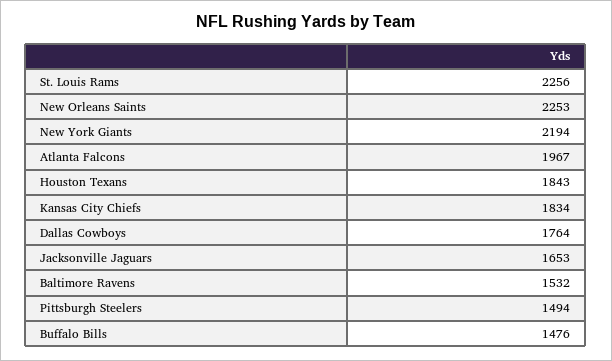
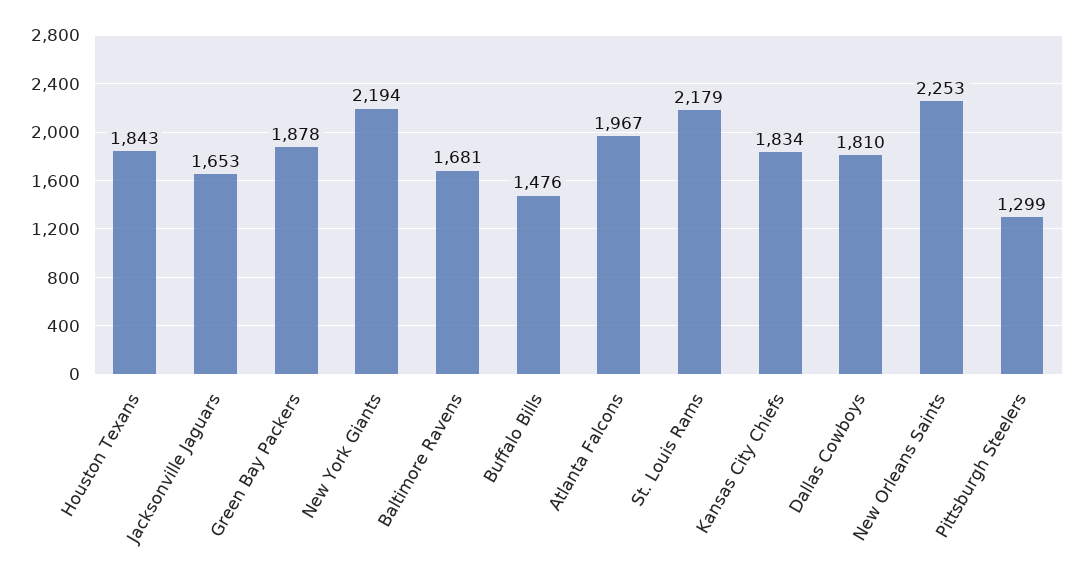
St. Louis Rams: 2256 -> 2179
Dallas Cowboys: 1764 -> 1810
Baltimore Ravens: 1532 -> 1681
Pittsburgh Steelers: 1494 -> 1299
Green Bay Packers: none -> 1878

